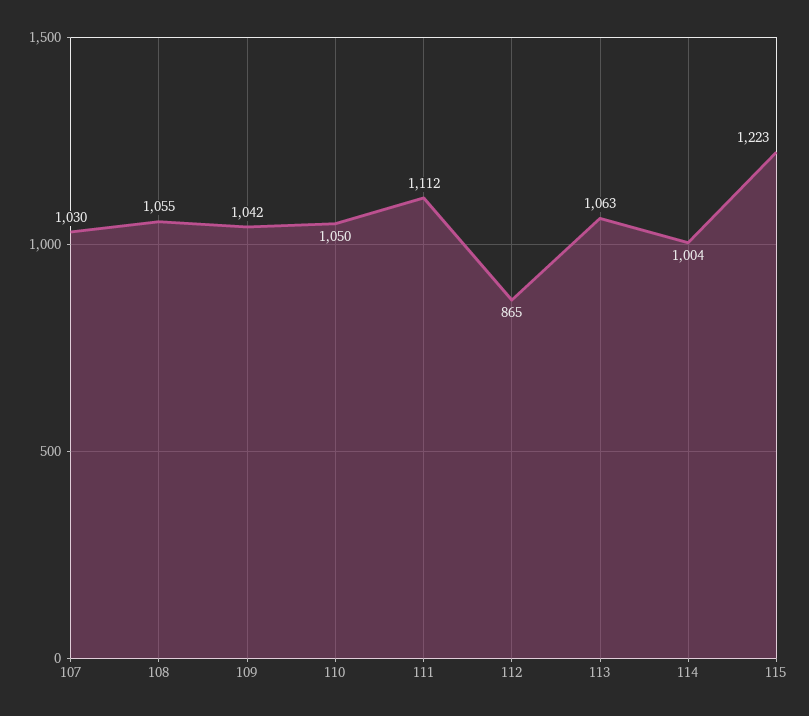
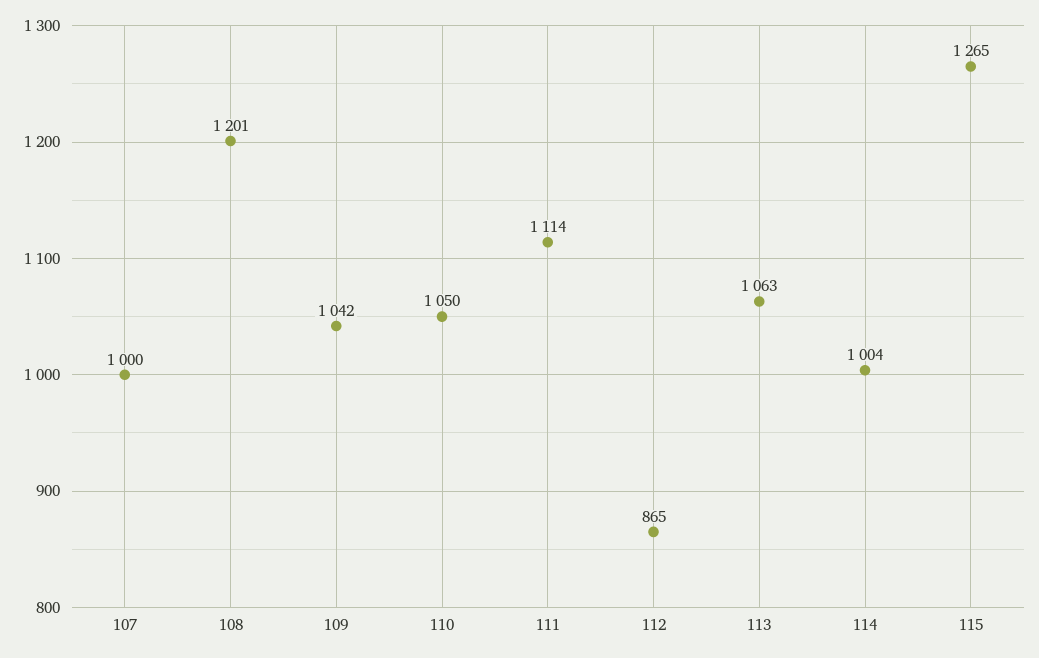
107: 1030 -> 1000
108: 1055 -> 1201
111: 1112 -> 1114
115: 1223 -> 1265

